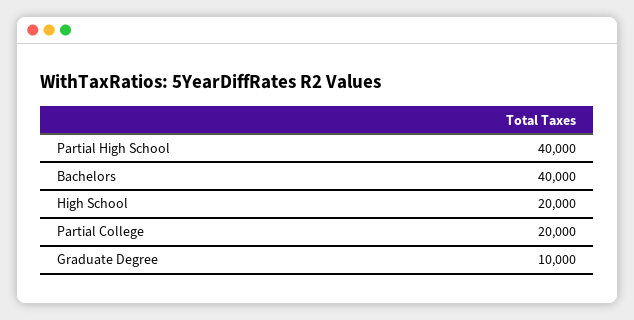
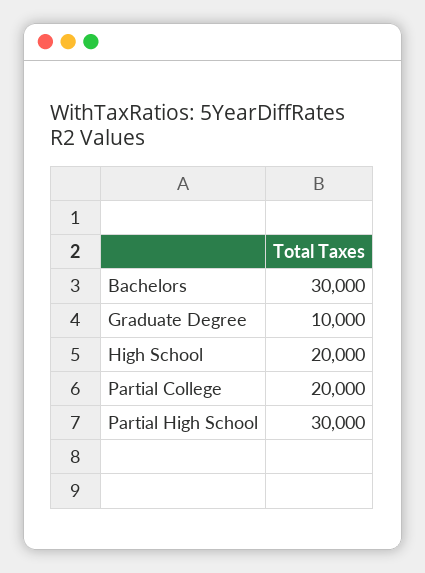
Partial High School: 40000 -> 30000
Bachelors: 40000 -> 30000

